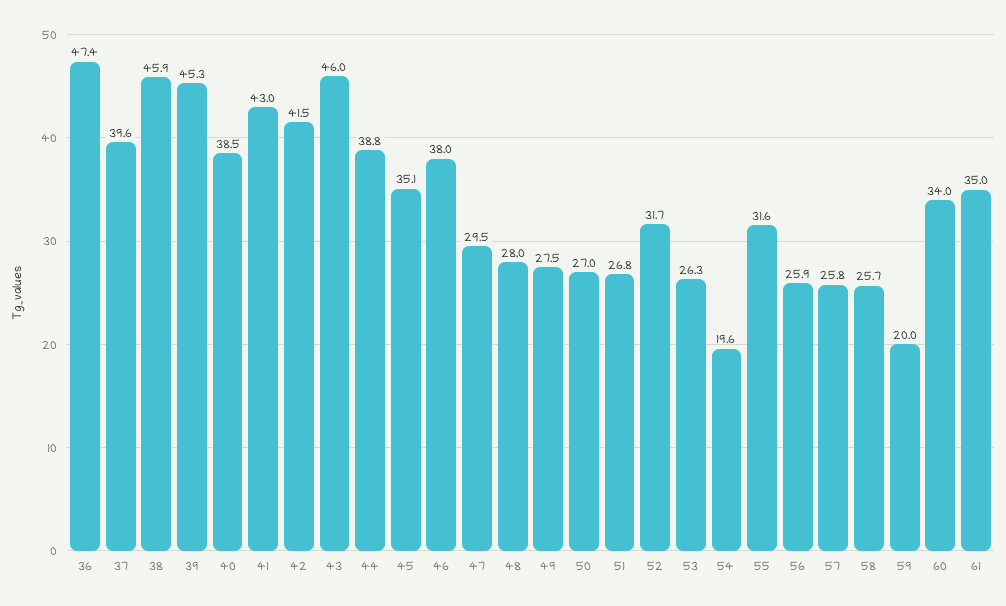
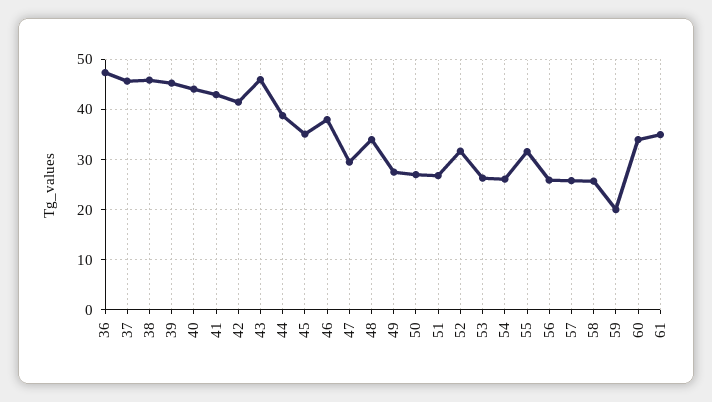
37: 39.6 -> 46
40: 38.5 -> 44
48: 28 -> 34
54: 19.6 -> 26

